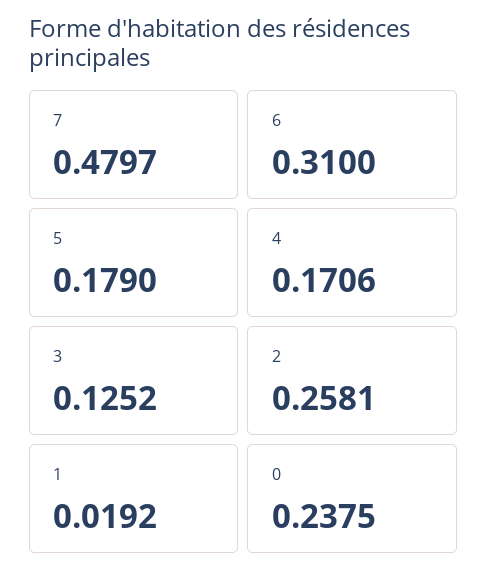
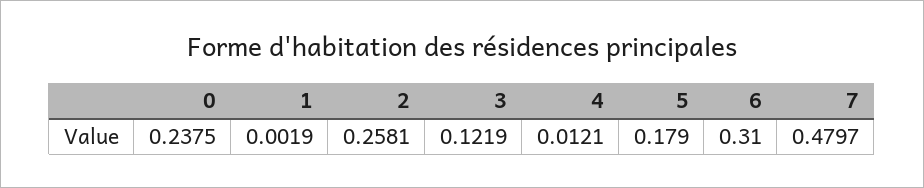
4: 0.1706 -> 0.0121
3: 0.1252 -> 0.1219
1: 0.0192 -> 0.0019

